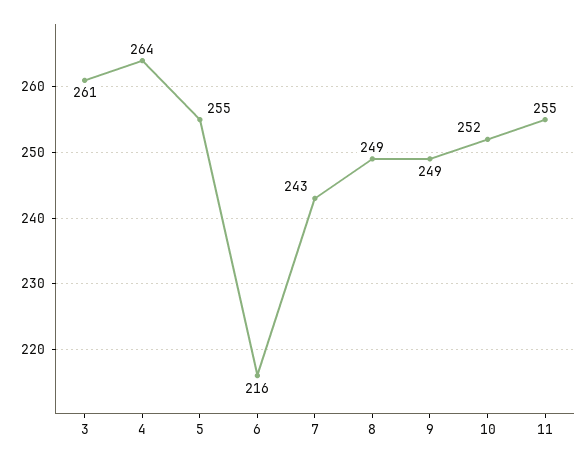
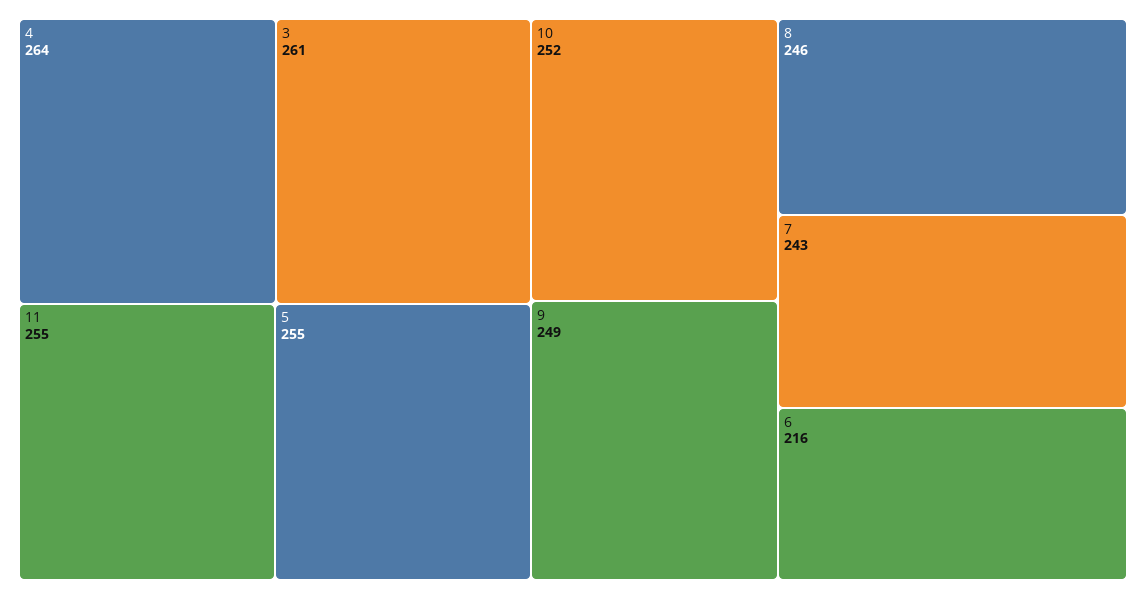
8: 249 -> 246

